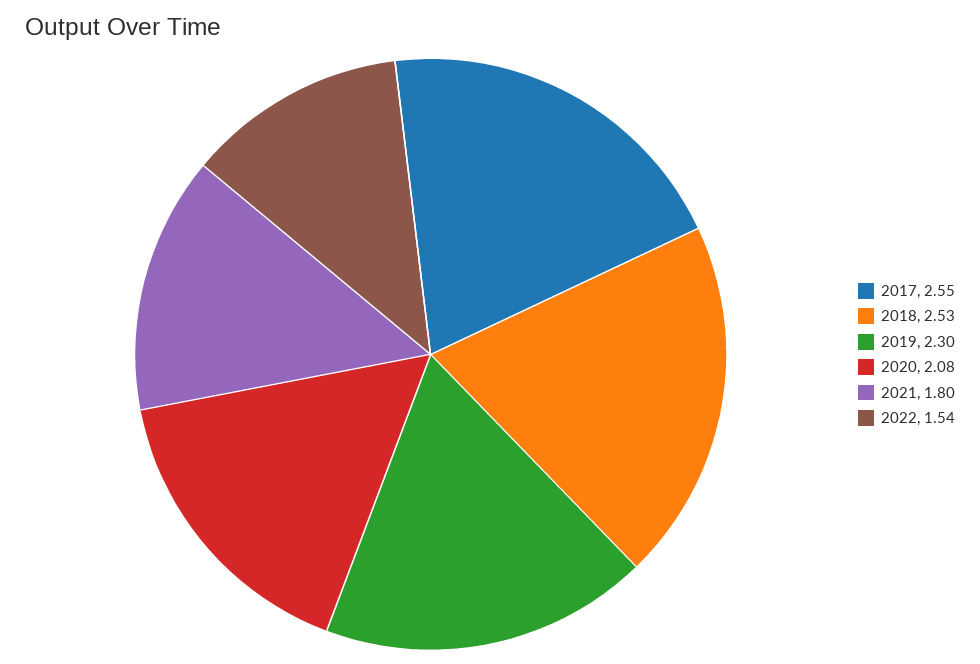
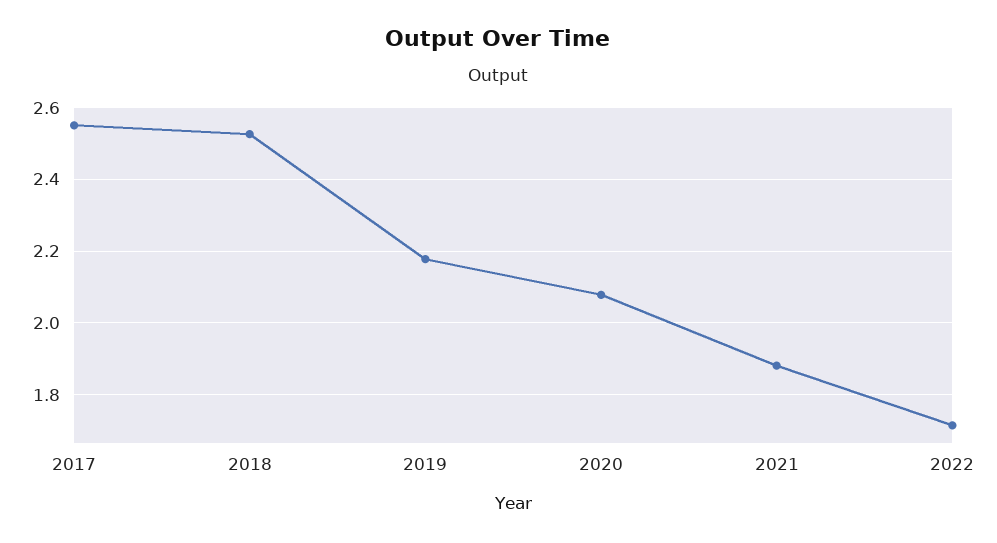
2019: 2.3 -> 2.18
2021: 1.8 -> 1.88
2022: 1.54 -> 1.72

